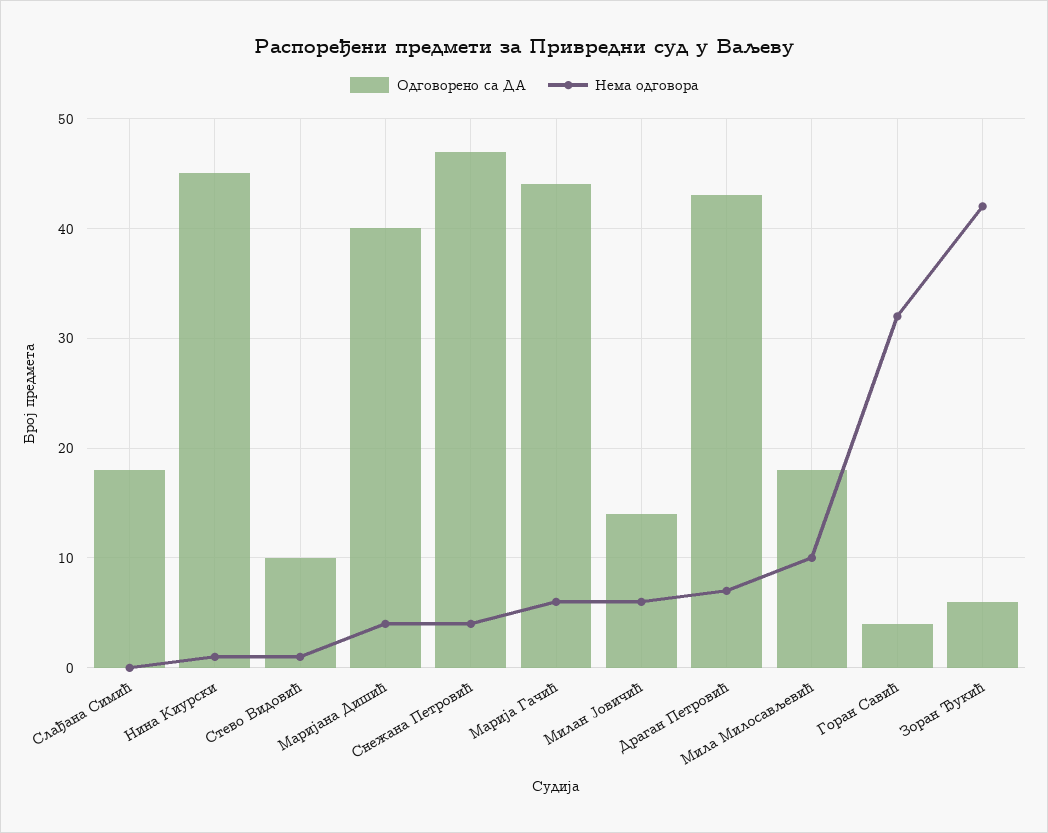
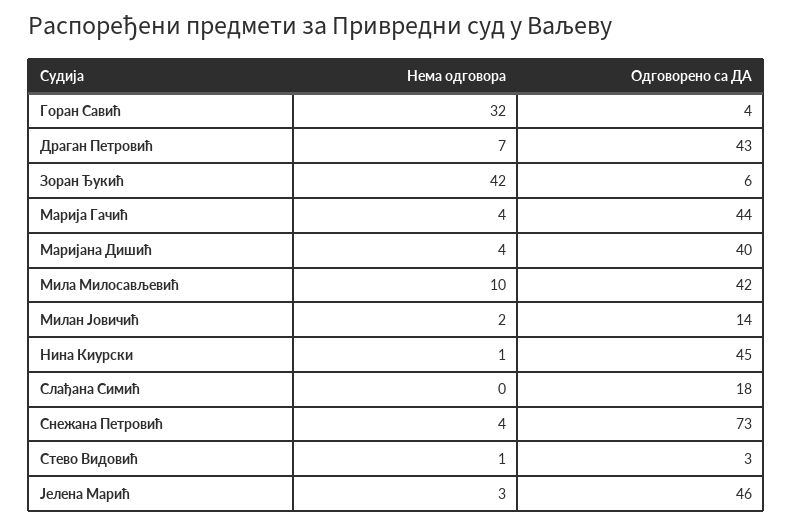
Одговорено са ДА, Стево Видовић: 10 -> 3
Одговорено са ДА, Снежана Петровић: 47 -> 73
Нема одговора, Марија Гачић: 6 -> 4
Нема одговора, Милан Јовичић: 6 -> 2
Одговорено са ДА, Мила Милосављевић: 18 -> 42
Нема одговора, Јелена Марић: none -> 3
Одговорено са ДА, Јелена Марић: none -> 46

